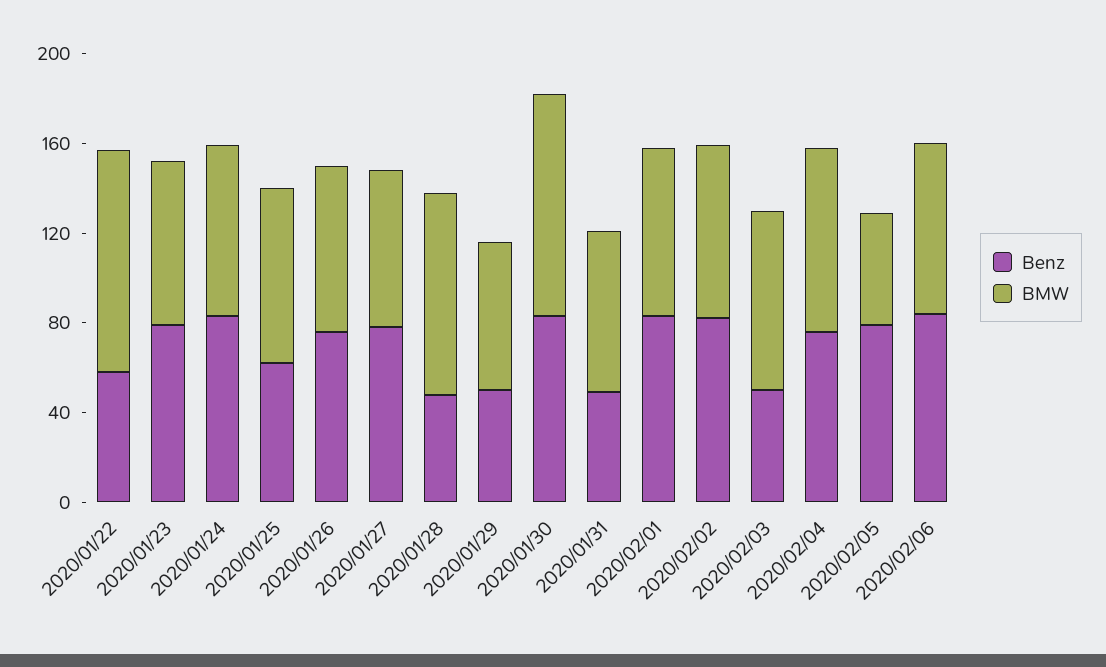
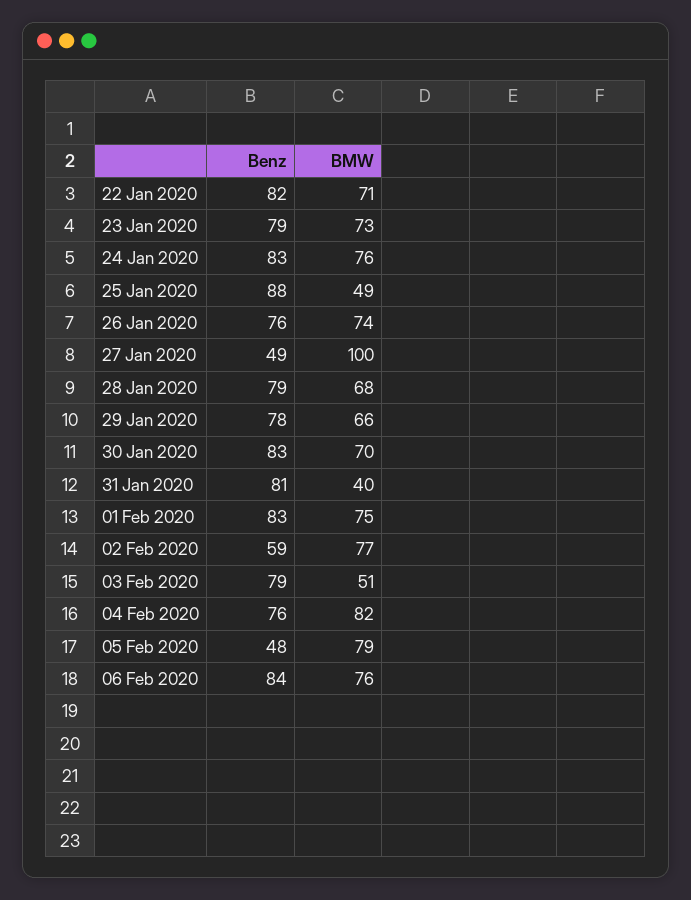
Benz, 2020/01/22: 60 -> 82
BMW, 2020/01/22: 100 -> 71
Benz, 2020/01/25: 60 -> 88
BMW, 2020/01/25: 80 -> 49
Benz, 2020/01/27: 80 -> 49
BMW, 2020/01/27: 70 -> 100
Benz, 2020/01/28: 50 -> 79
BMW, 2020/01/28: 90 -> 68
Benz, 2020/01/29: 50 -> 78
BMW, 2020/01/30: 100 -> 70
Benz, 2020/01/31: 50 -> 81
BMW, 2020/01/31: 70 -> 40
Benz, 2020/02/02: 80 -> 59
Benz, 2020/02/03: 50 -> 79
BMW, 2020/02/03: 80 -> 51
Benz, 2020/02/05: 80 -> 48
BMW, 2020/02/05: 50 -> 79

